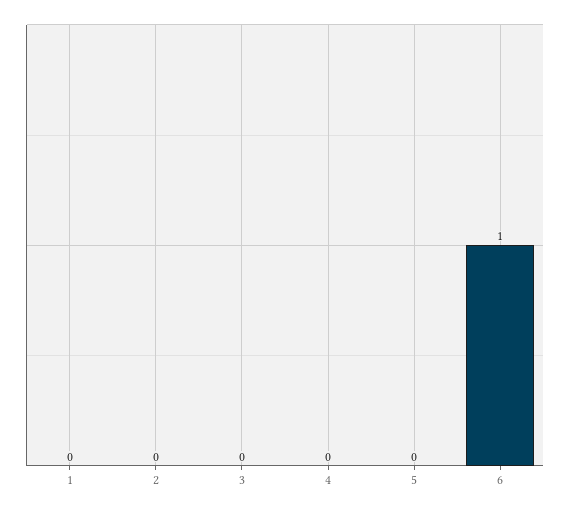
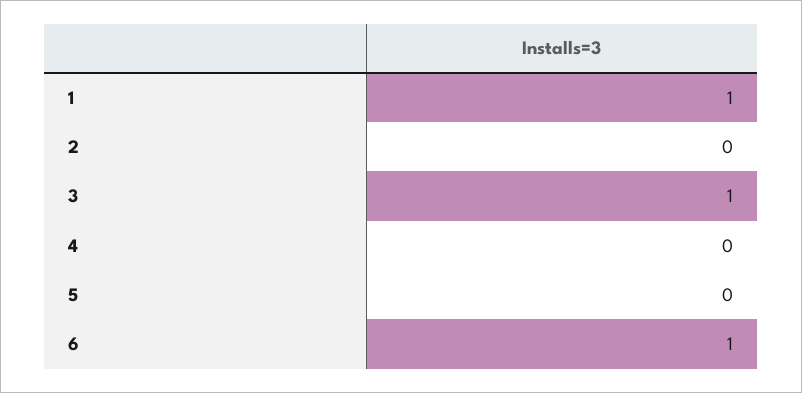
1: 0 -> 1
3: 0 -> 1

